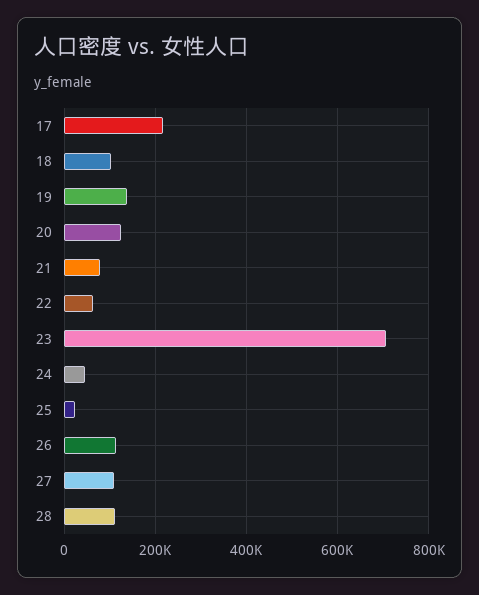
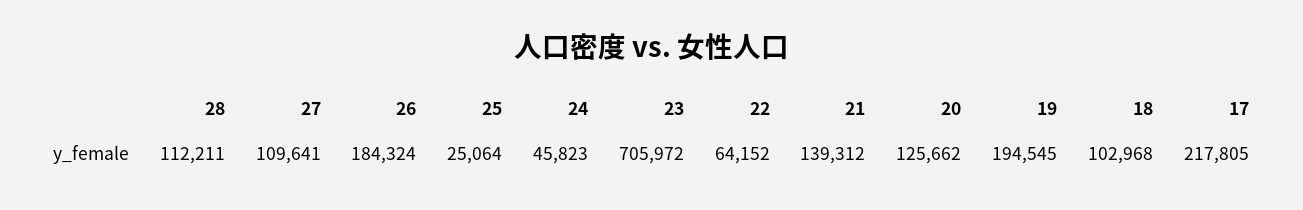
19: 140000 -> 194545
21: 80000 -> 139312
26: 120000 -> 184324

